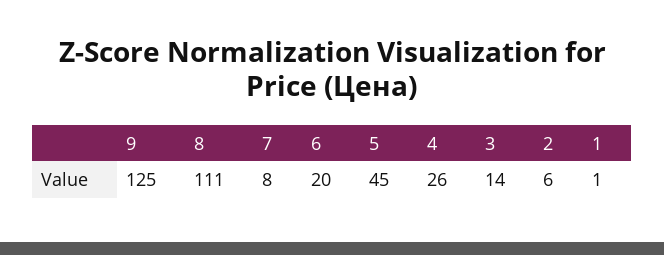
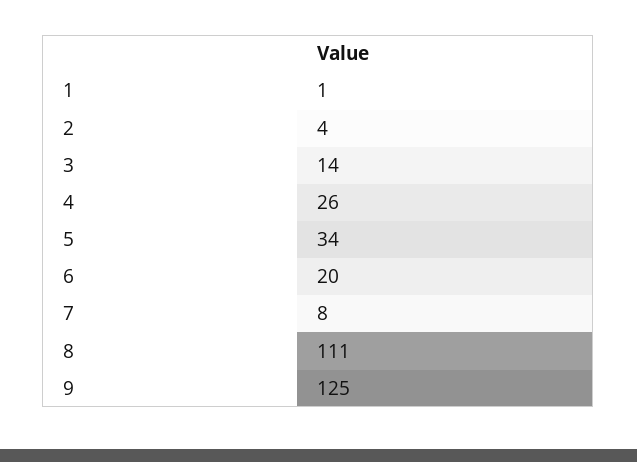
5: 45 -> 34
2: 6 -> 4

